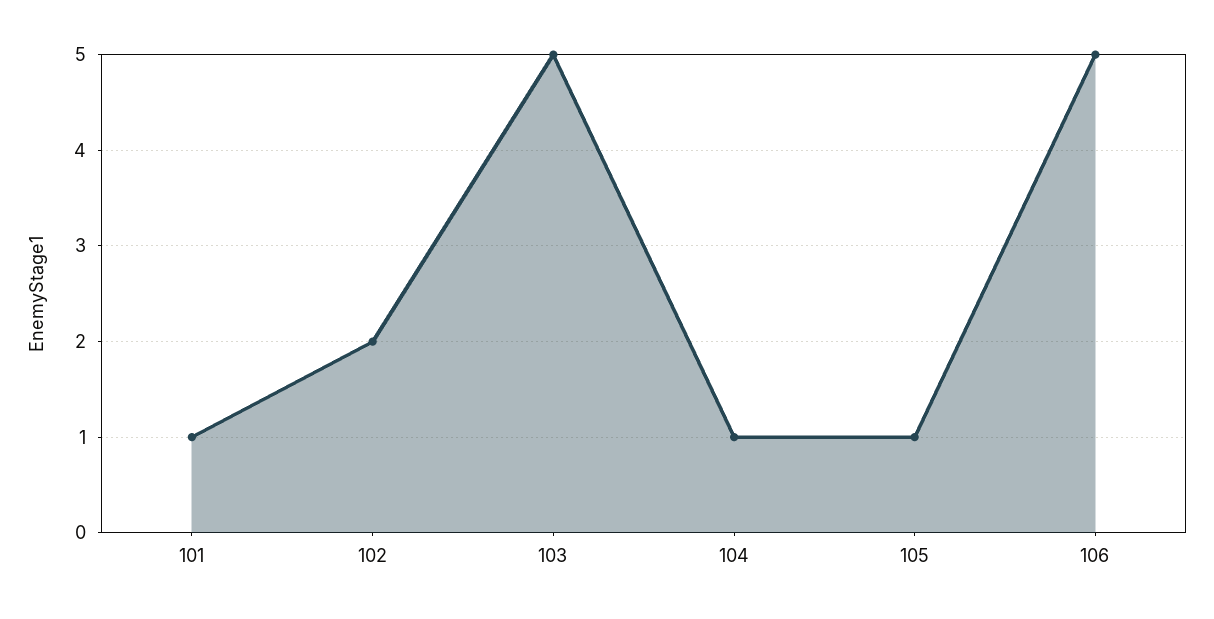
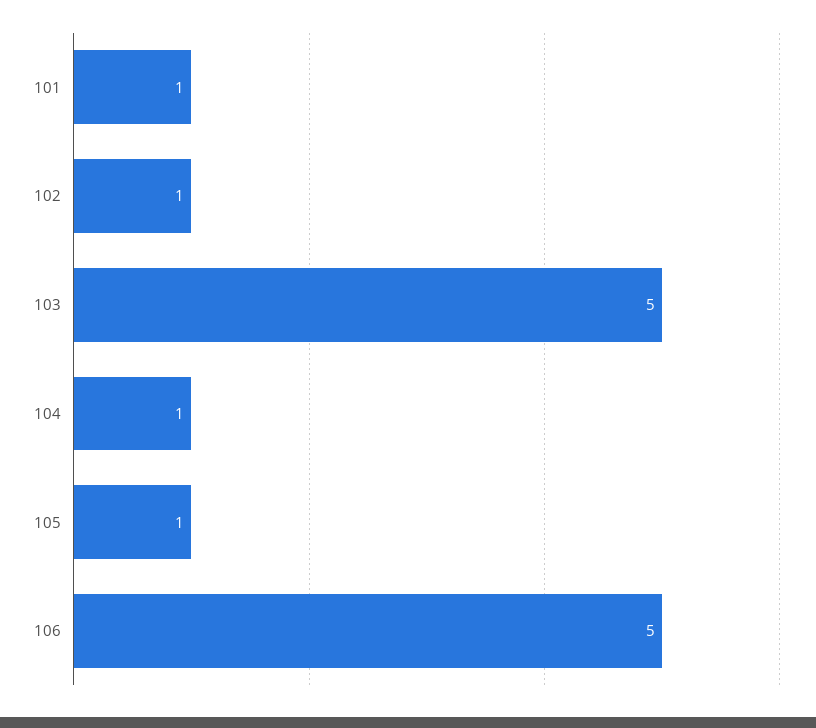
102: 2 -> 1

